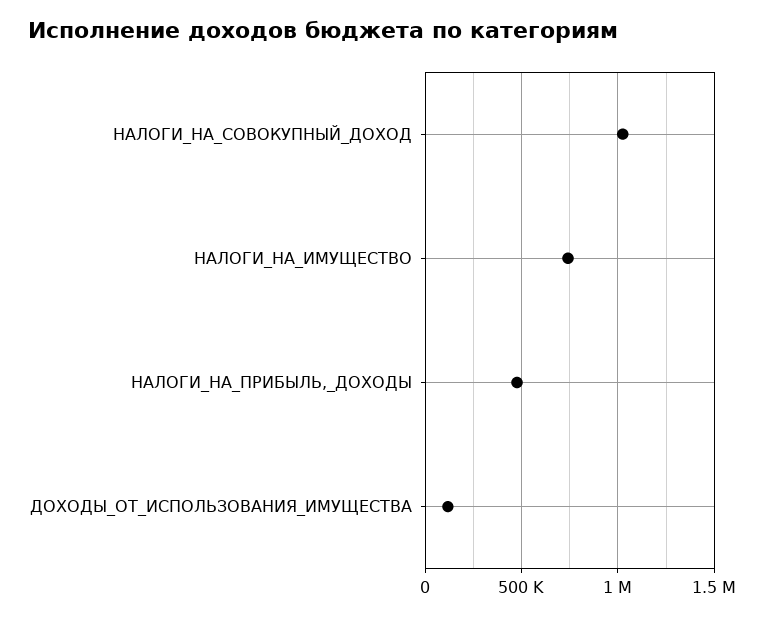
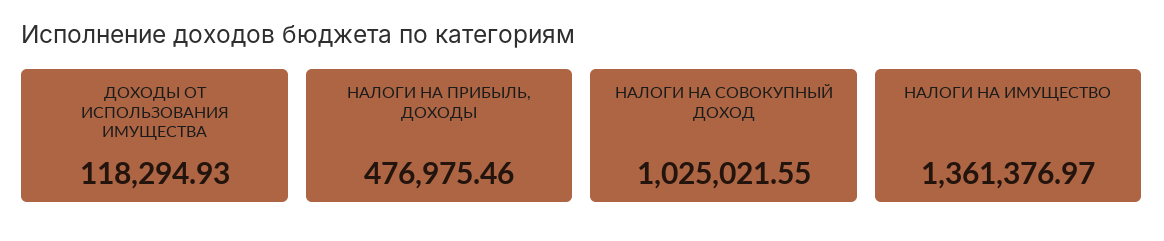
НАЛОГИ_НА_ИМУЩЕСТВО: 750000 -> 1361376.97

